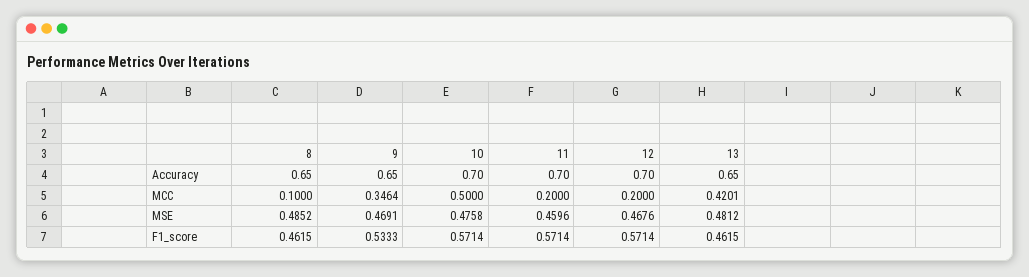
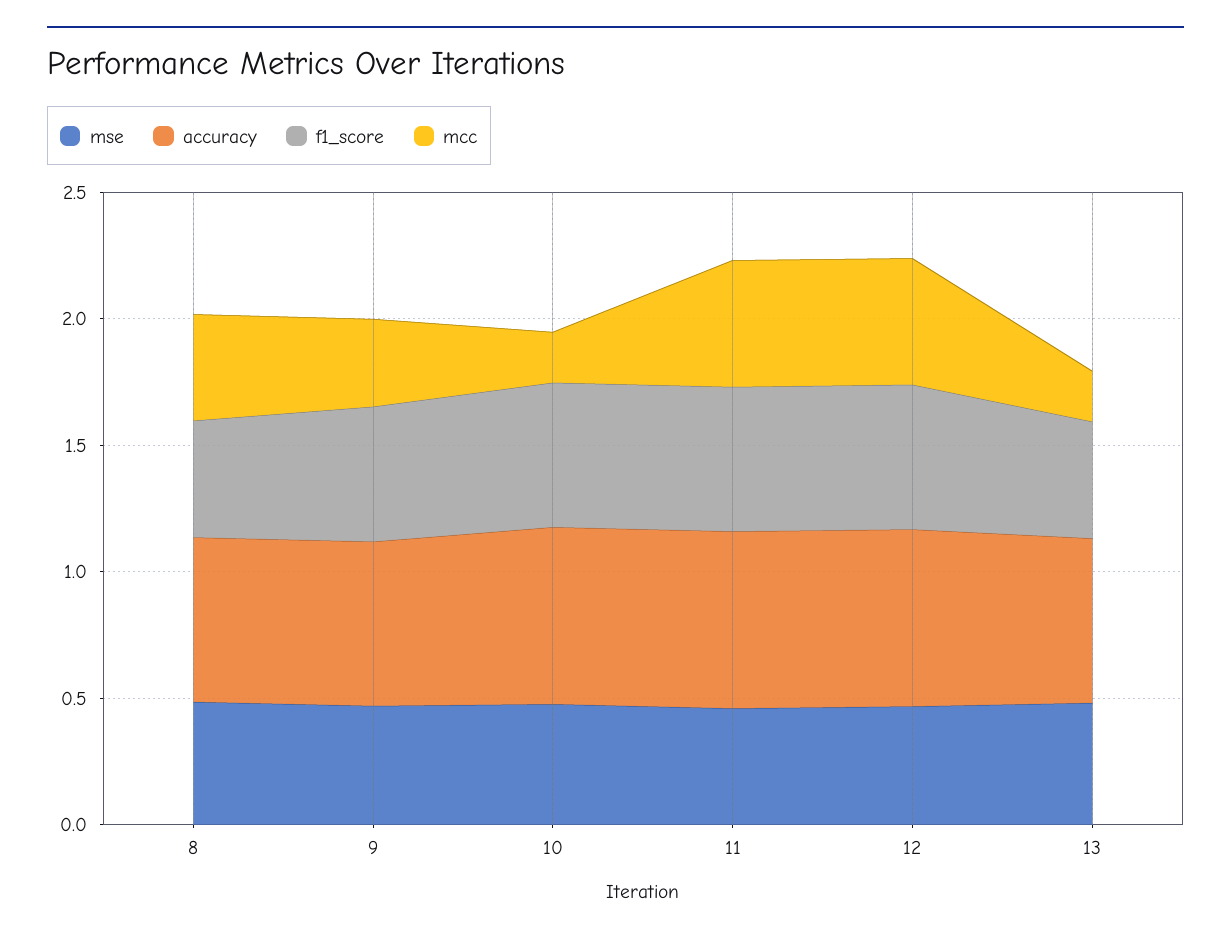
MCC, 8: 0.1 -> 0.4
MCC, 10: 0.5 -> 0.2
MCC, 11: 0.2 -> 0.5
MCC, 12: 0.2 -> 0.5
MCC, 13: 0.4201 -> 0.2

